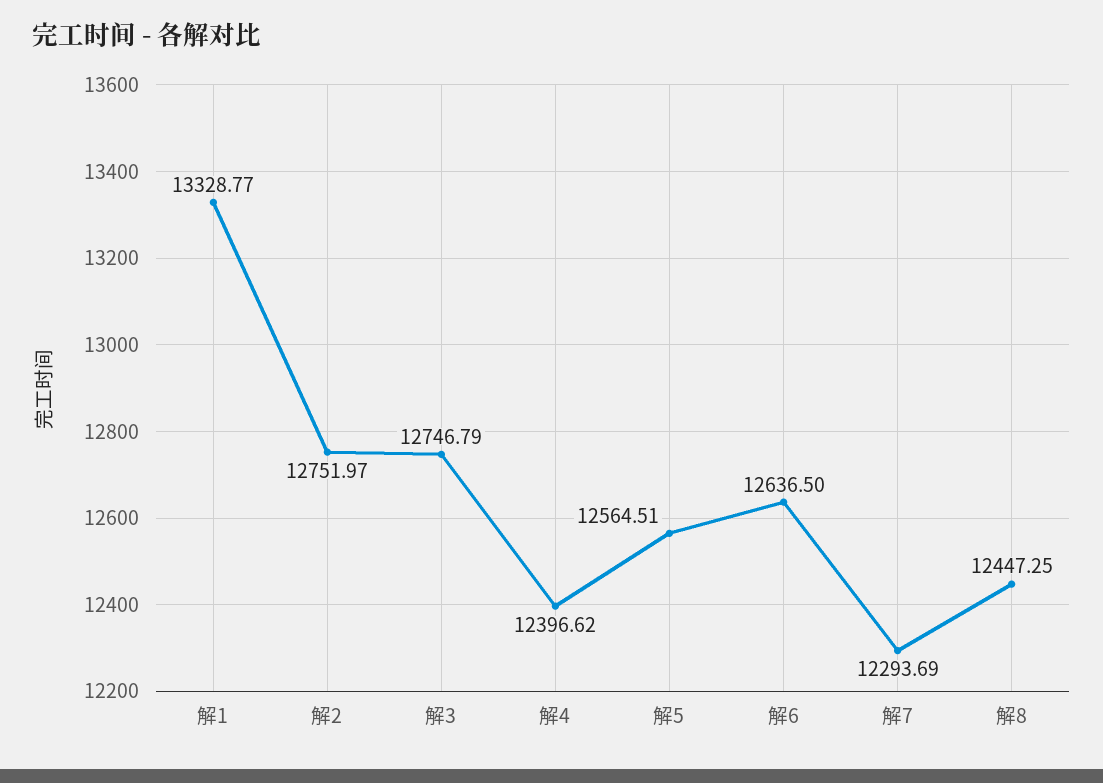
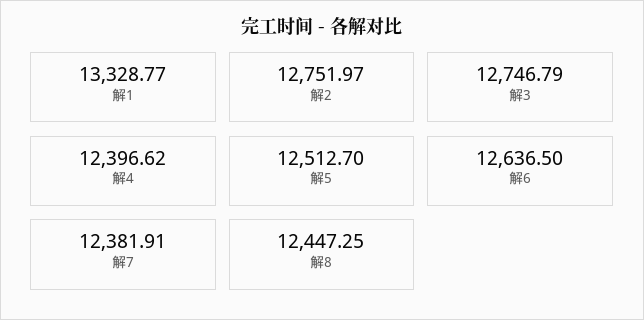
解5: 12564.51 -> 12512.7
解7: 12293.69 -> 12381.91

